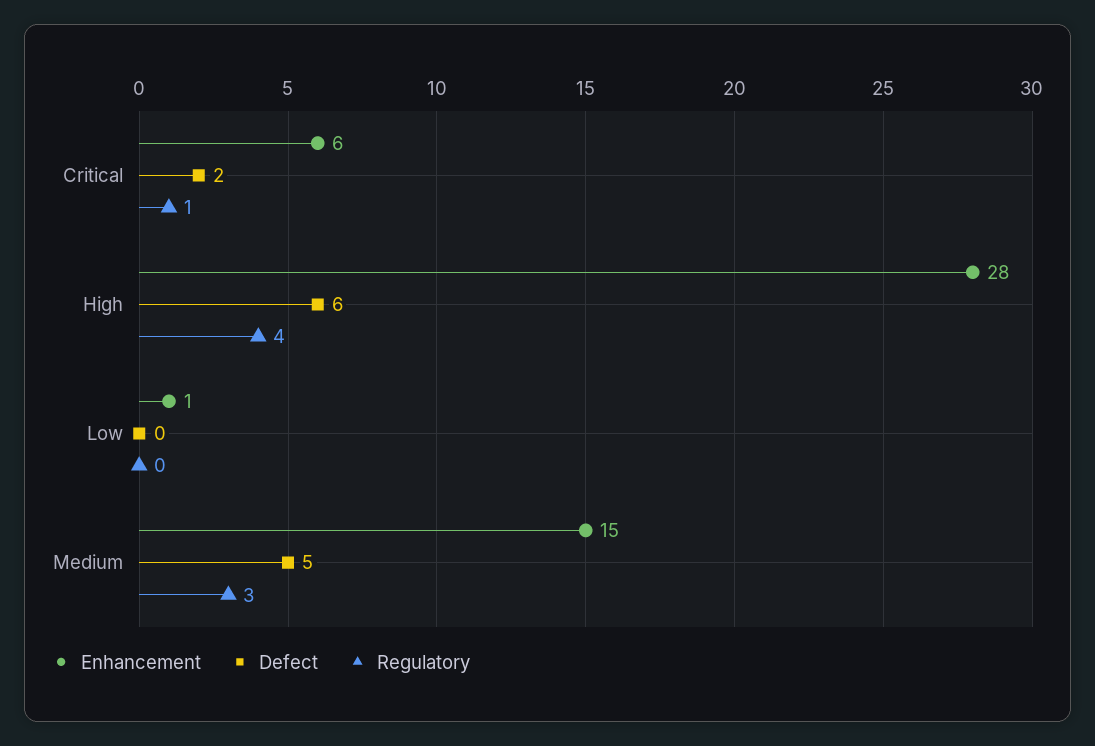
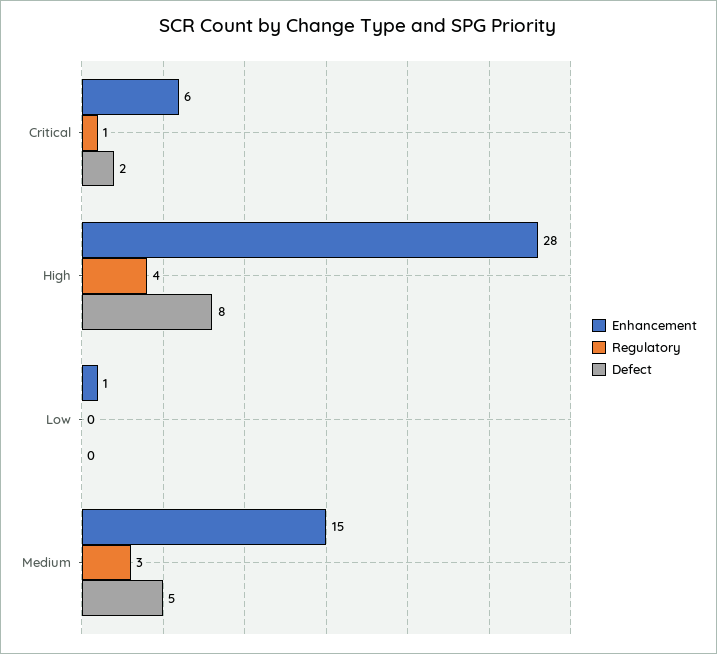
Defect, High: 6 -> 8

